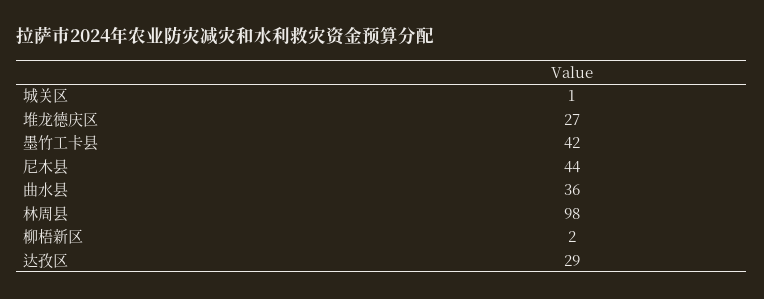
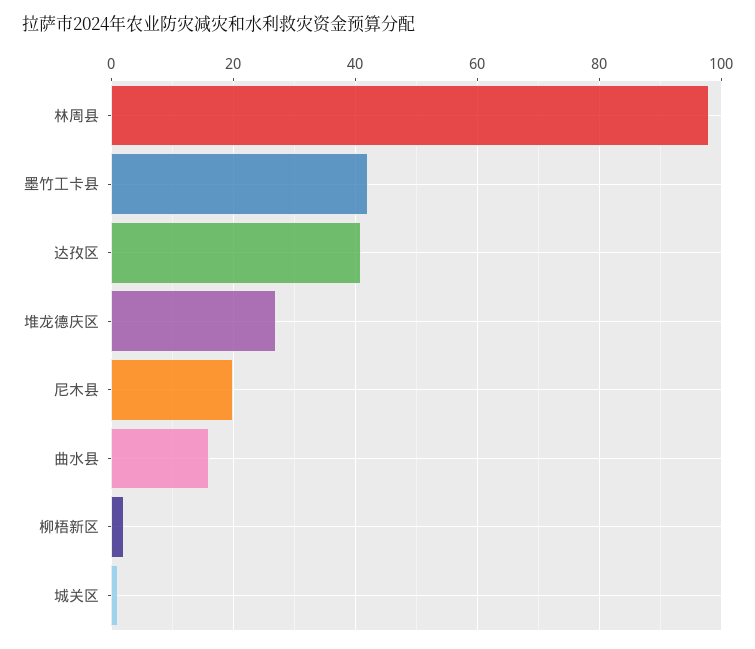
尼木县: 44 -> 20
曲水县: 36 -> 15
达孜区: 29 -> 40

